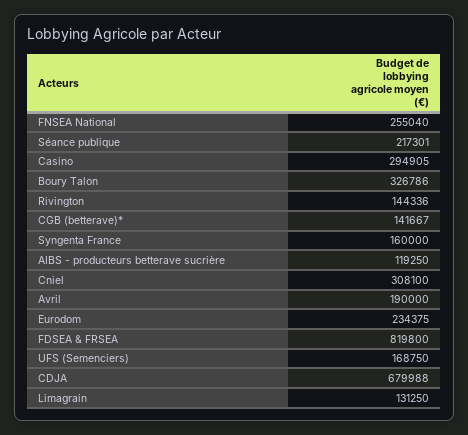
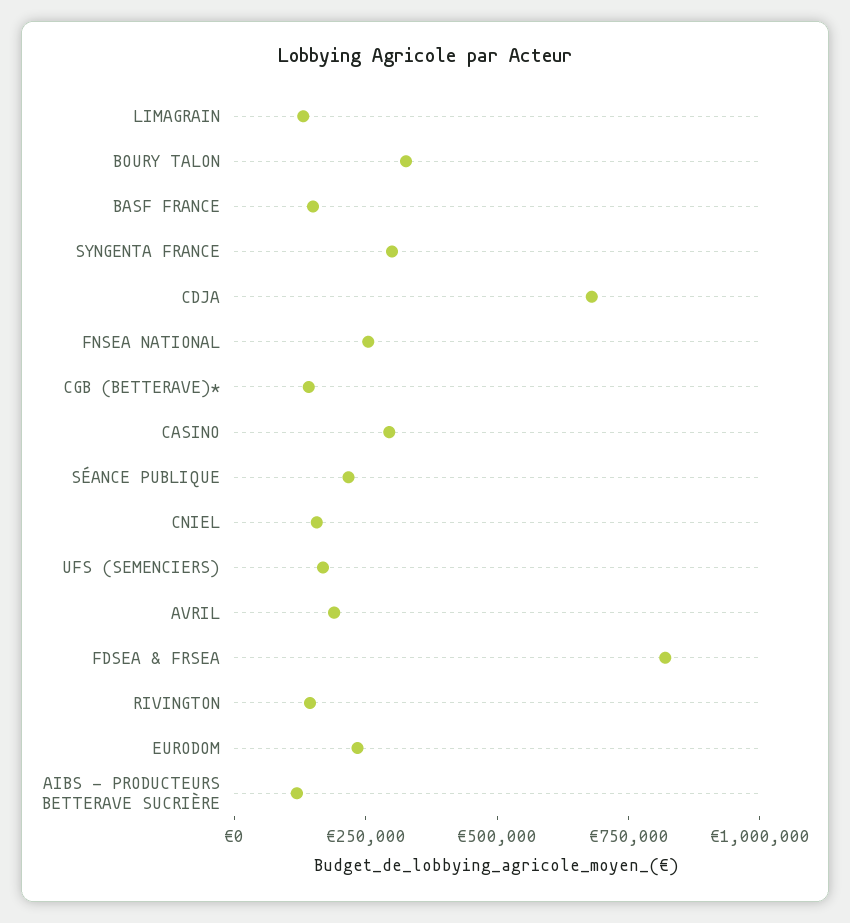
Syngenta France: 160000 -> 300000
Cniel: 308100 -> 150000
BASF FRANCE: none -> 150000

